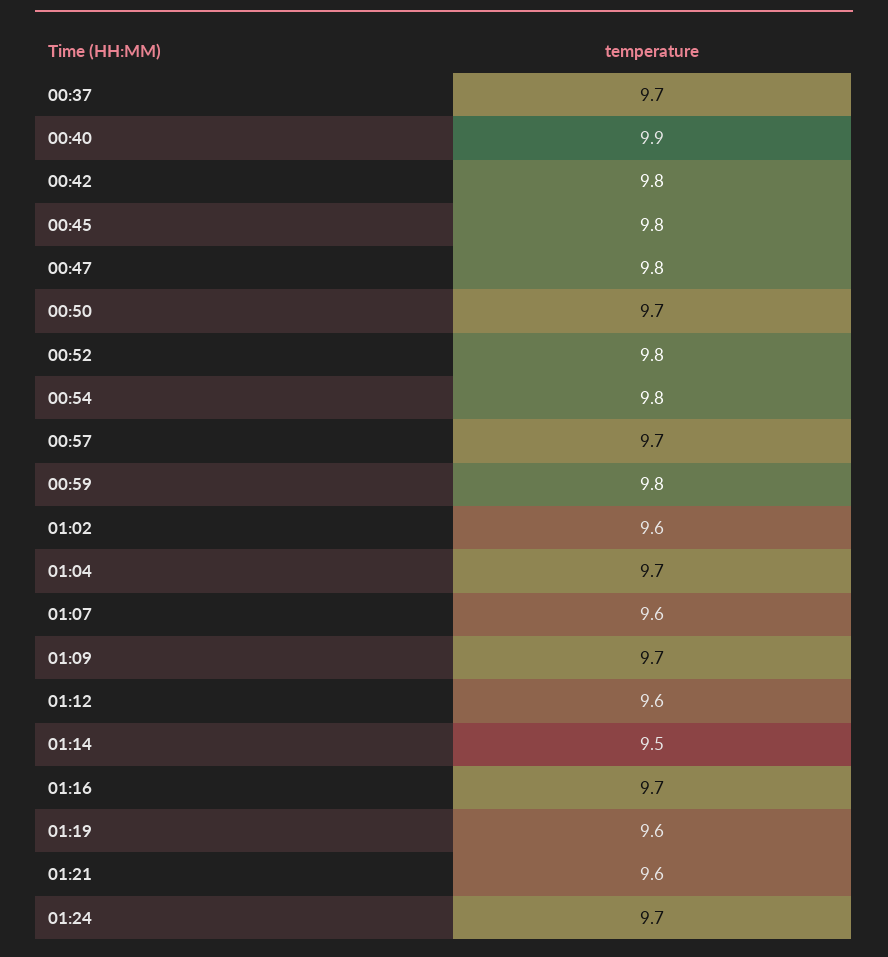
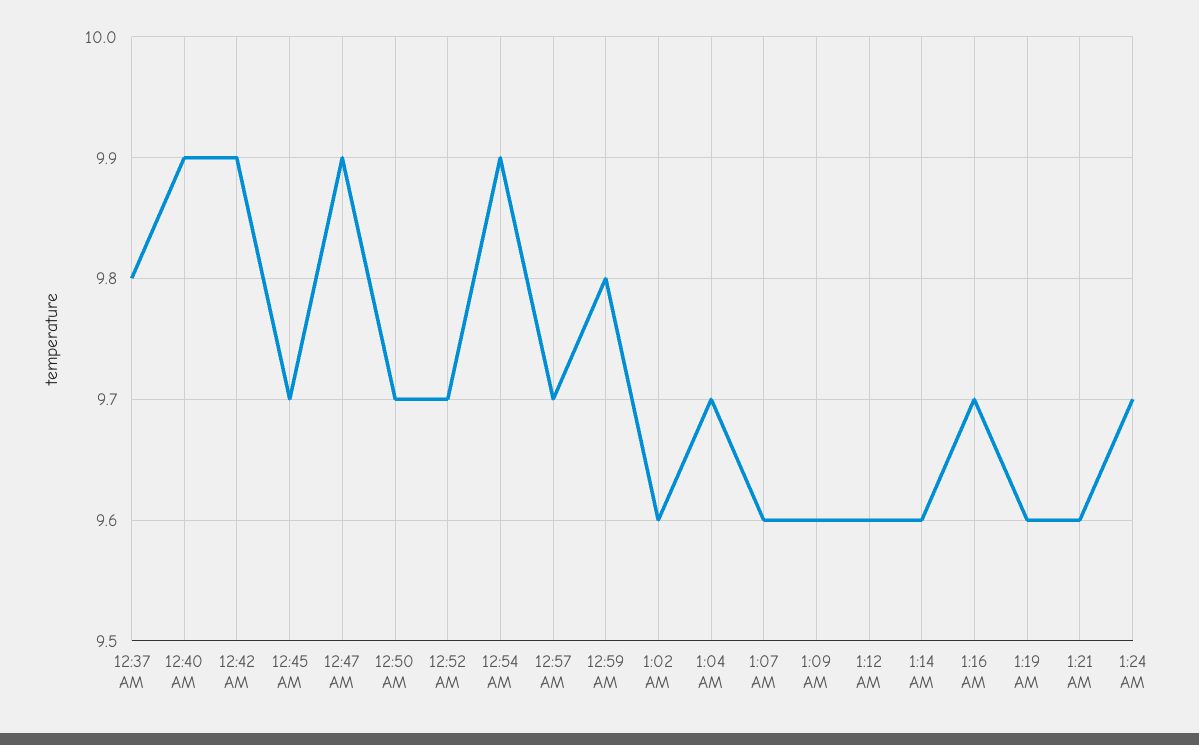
00:37: 9.7 -> 9.8
00:42: 9.8 -> 9.9
00:45: 9.8 -> 9.7
00:47: 9.8 -> 9.9
00:52: 9.8 -> 9.7
00:54: 9.8 -> 9.9
01:09: 9.7 -> 9.6
01:14: 9.5 -> 9.6

